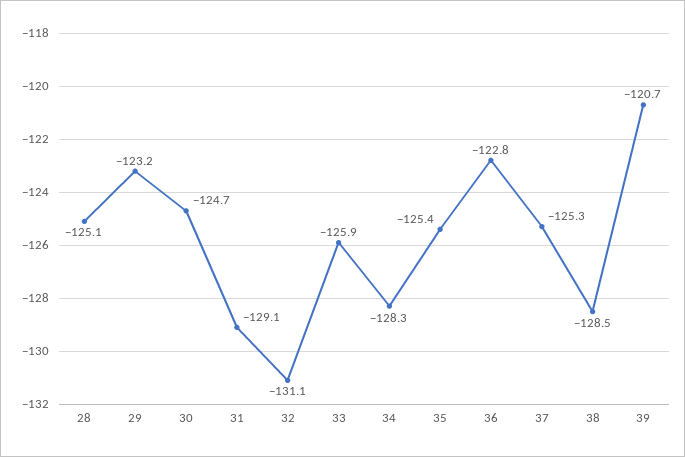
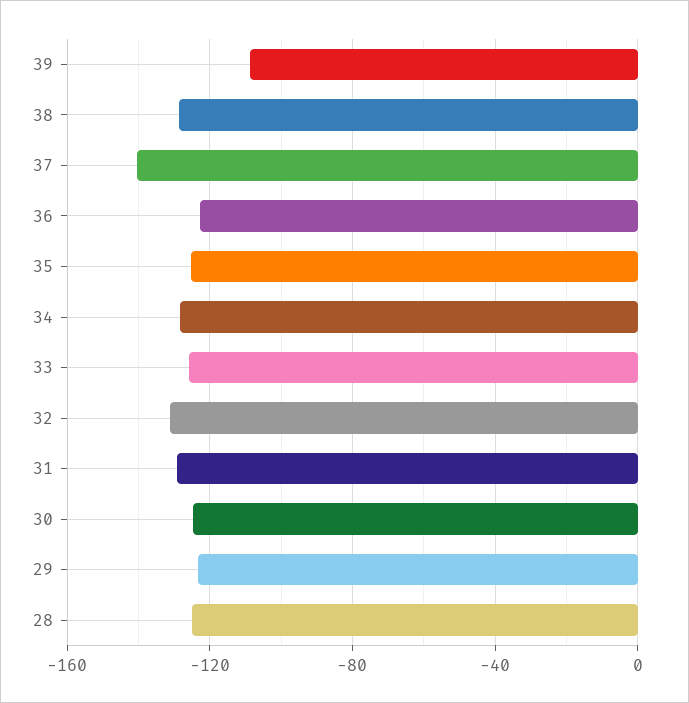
37: -125.3 -> -140
39: -120.7 -> -110

